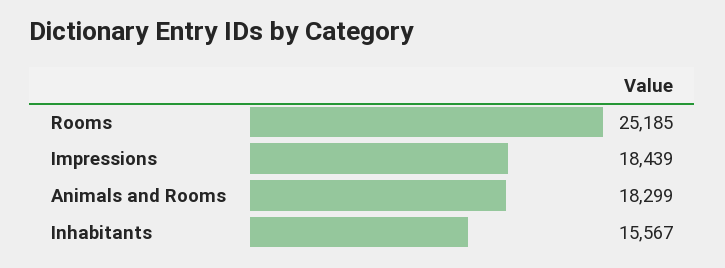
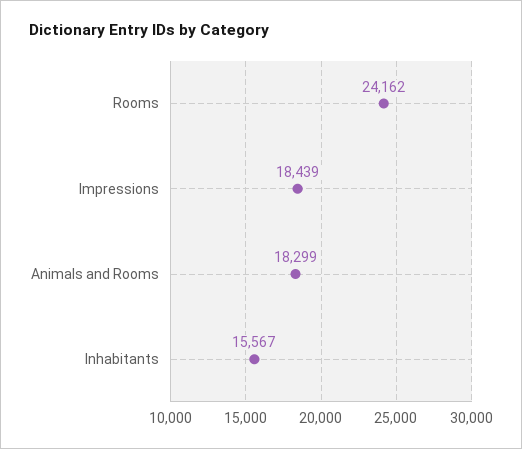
Rooms: 25185 -> 24162

